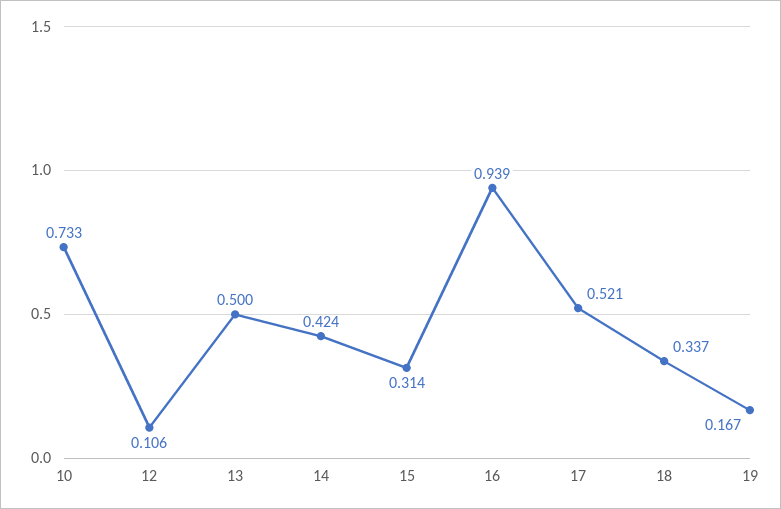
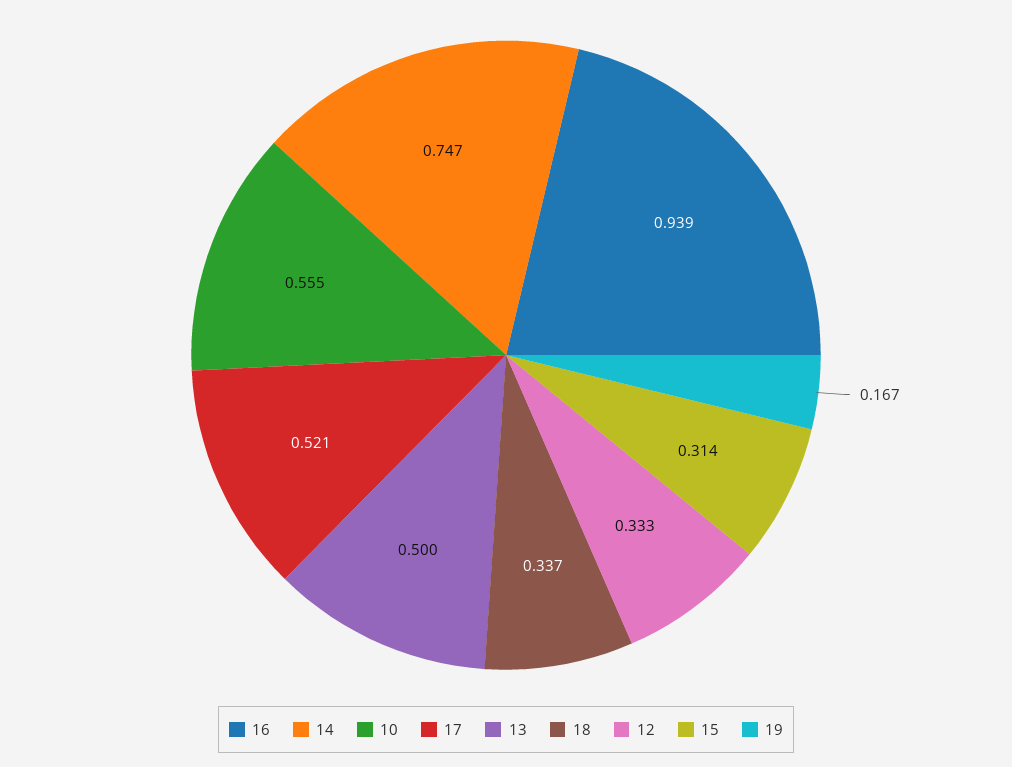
10: 0.733 -> 0.555
12: 0.106 -> 0.333
14: 0.424 -> 0.747

